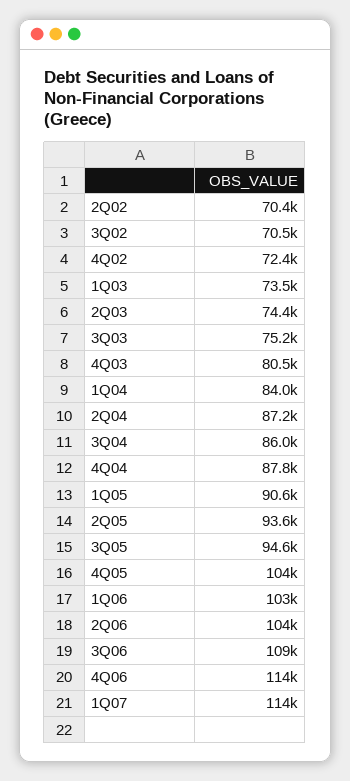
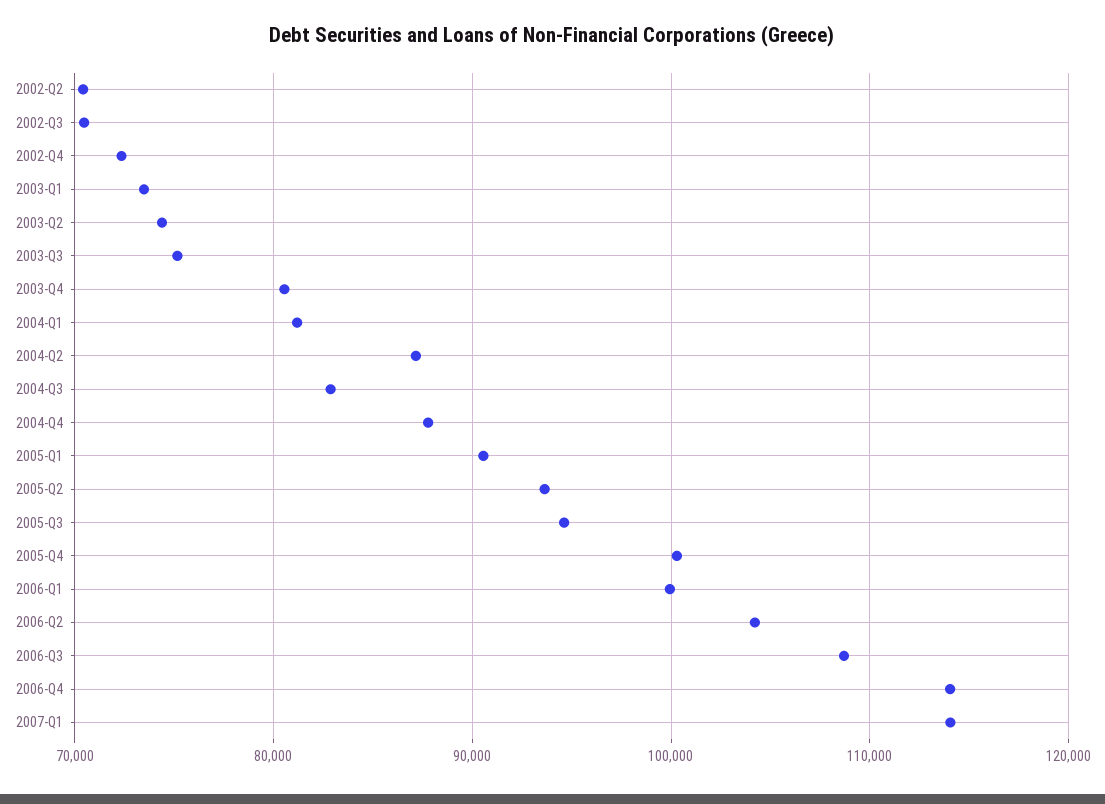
1Q04: 84000 -> 81000
3Q04: 86000 -> 83000
4Q05: 104000 -> 100000
1Q06: 103000 -> 100000

